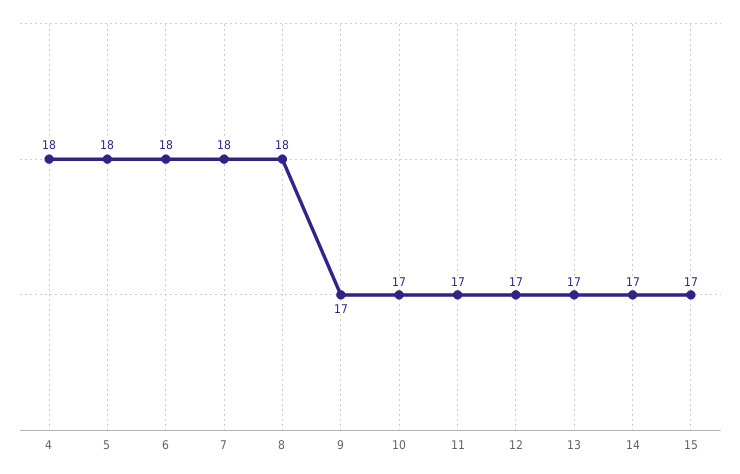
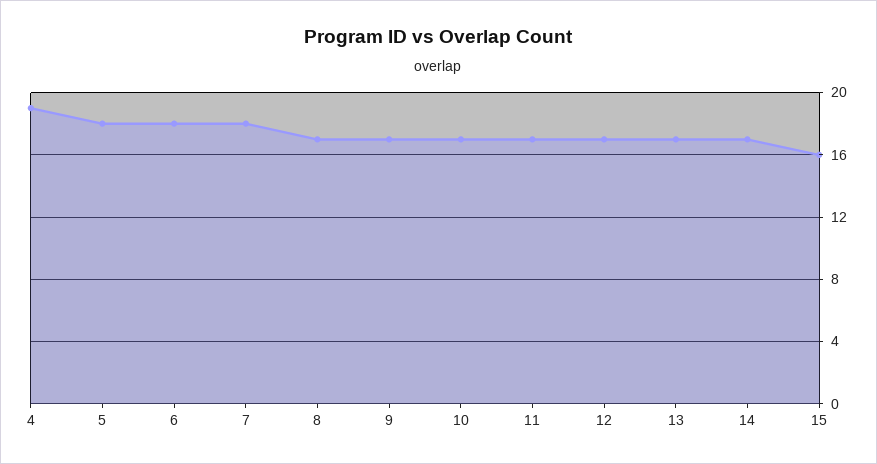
4: 18 -> 19
8: 18 -> 17
15: 17 -> 16

